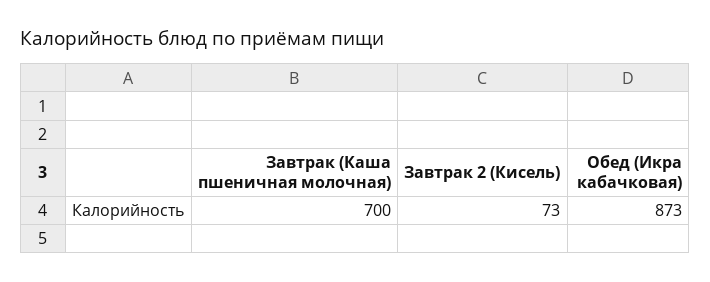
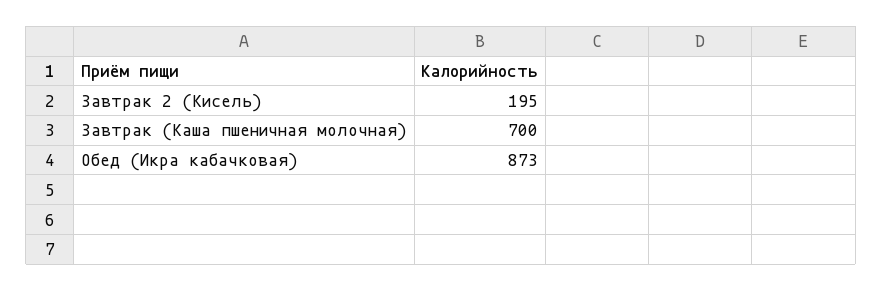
Завтрак 2 (Кисель): 73 -> 195

